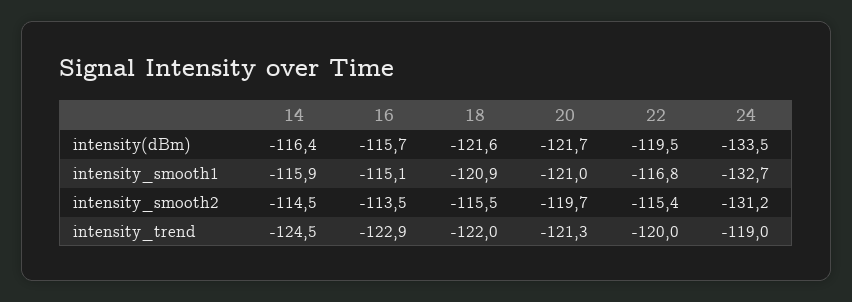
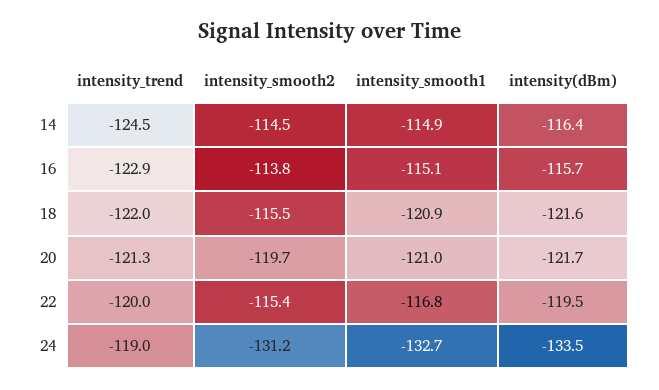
14, intensity_smooth1: -115.9 -> -114.9
16, intensity_smooth2: -113.5 -> -113.8

